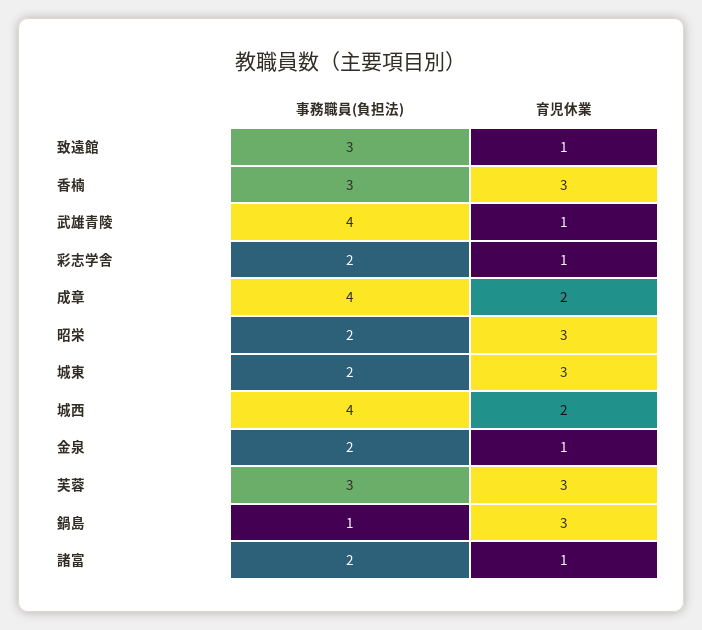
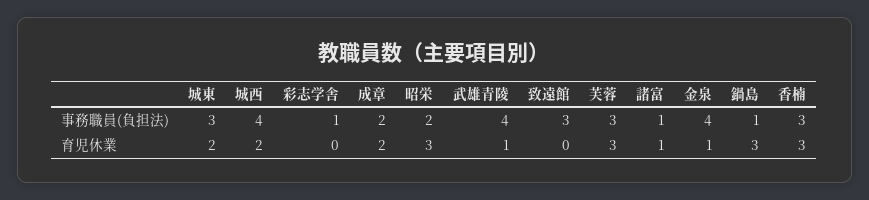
育児休業, 致遠館: 1 -> 0
事務職員(負担法), 彩志学舎: 2 -> 1
育児休業, 彩志学舎: 1 -> 0
事務職員(負担法), 成章: 4 -> 2
事務職員(負担法), 城東: 2 -> 3
育児休業, 城東: 3 -> 2
事務職員(負担法), 金泉: 2 -> 4
事務職員(負担法), 諸富: 2 -> 1

